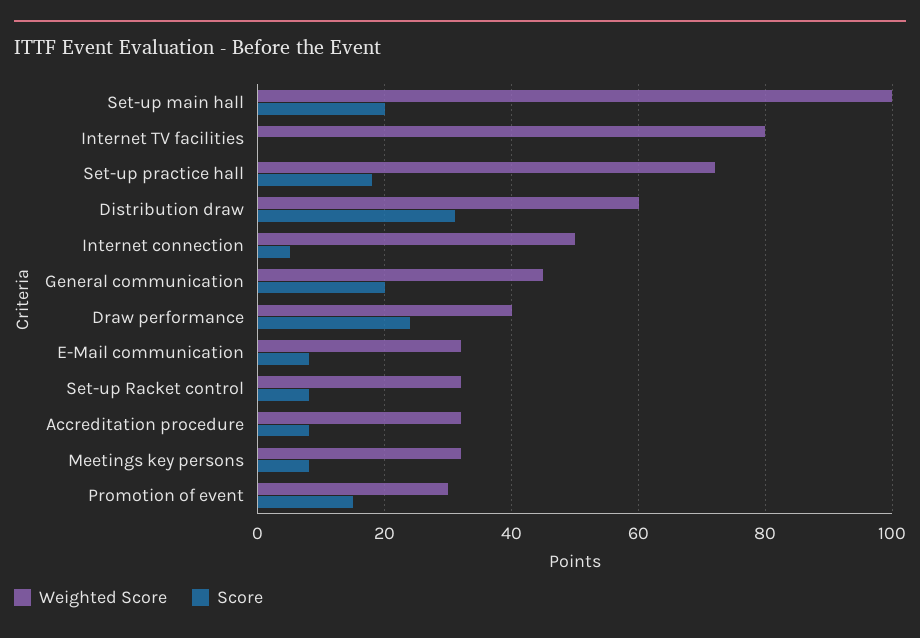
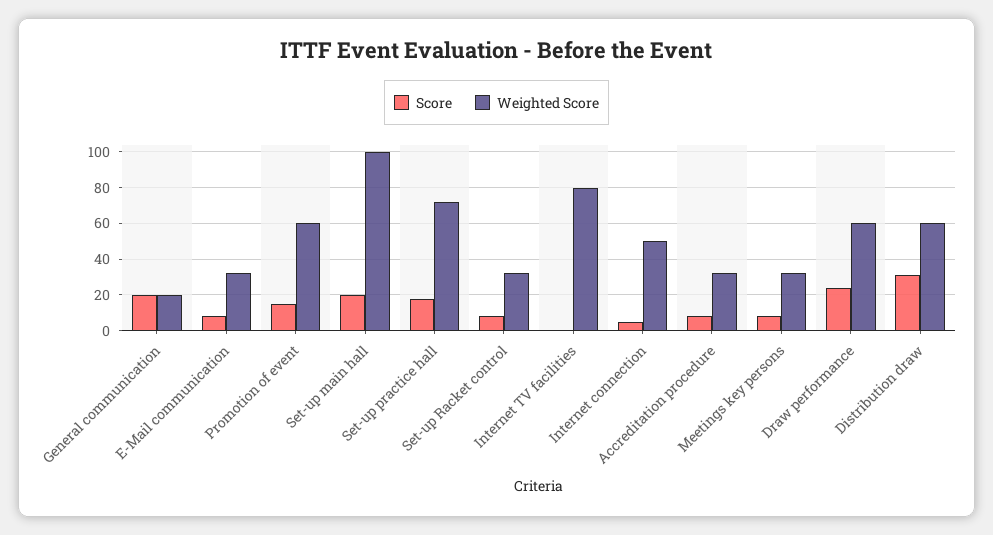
Weighted Score, General communication: 45 -> 20
Weighted Score, Draw performance: 40 -> 60
Weighted Score, Promotion of event: 30 -> 60

